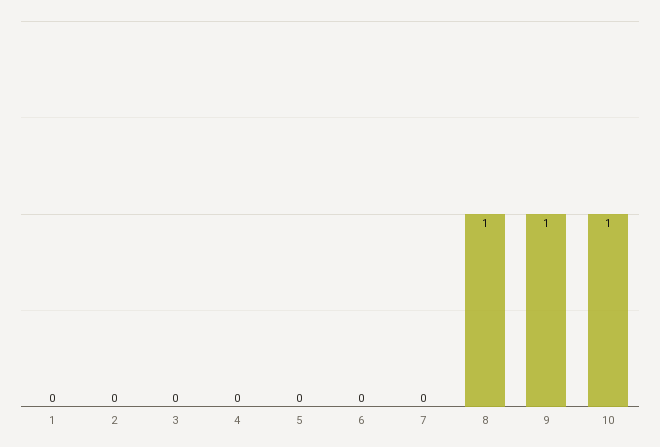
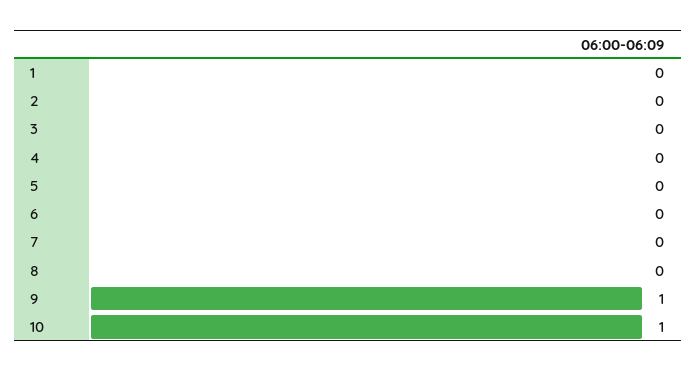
8: 1 -> 0

